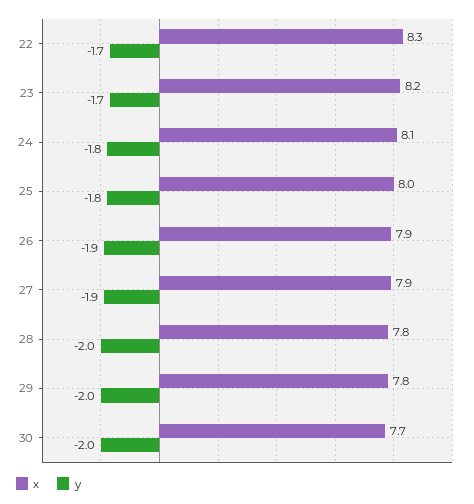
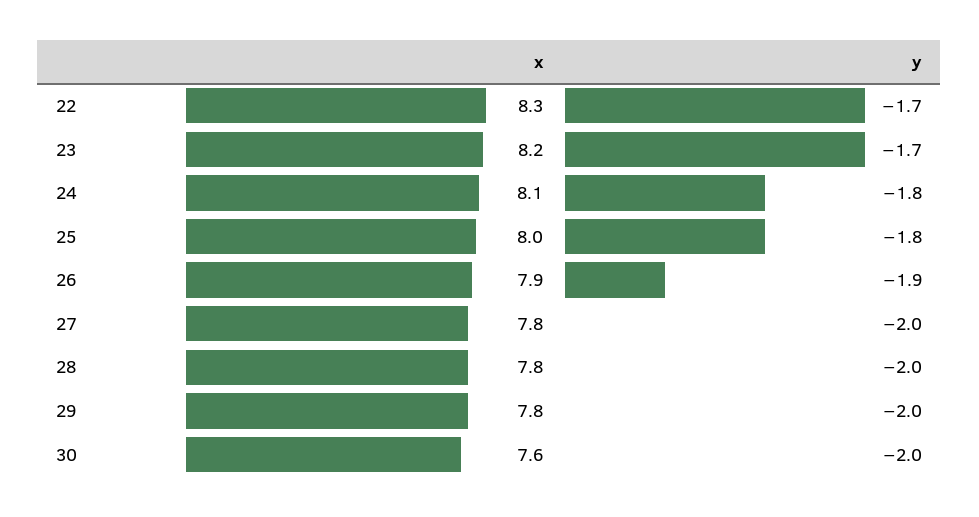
x, 27: 7.9 -> 7.8
y, 27: -1.9 -> -2
x, 30: 7.7 -> 7.6

